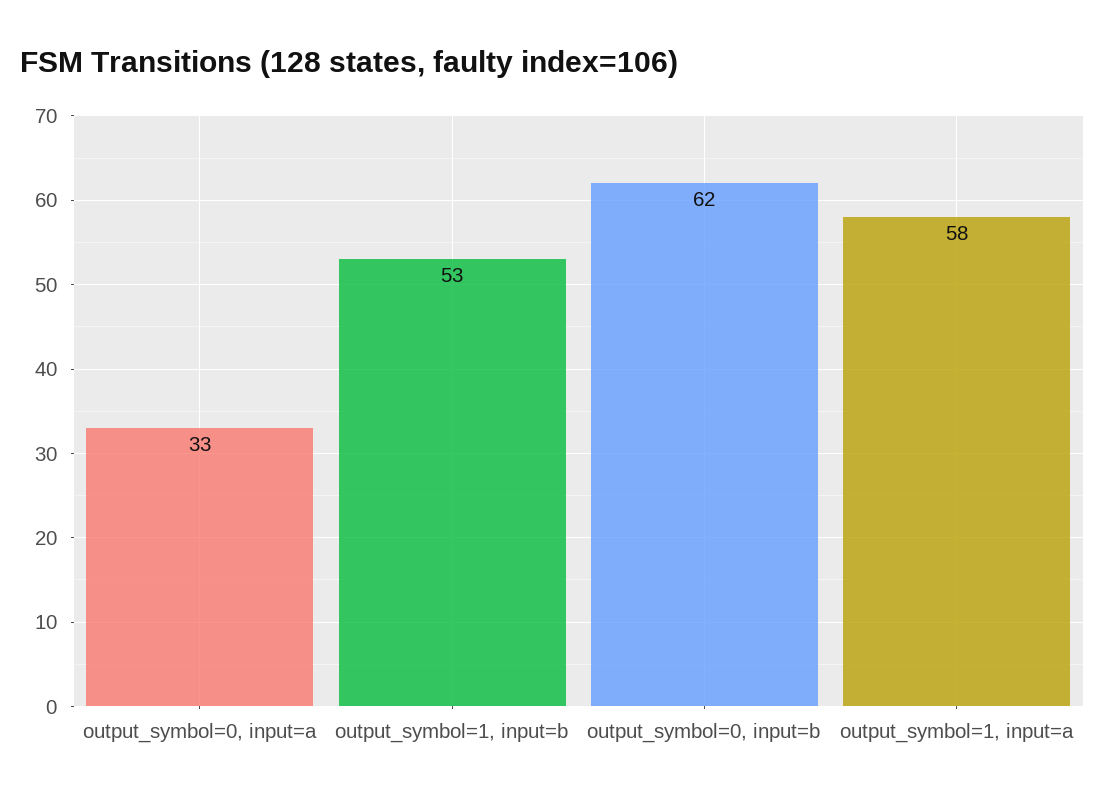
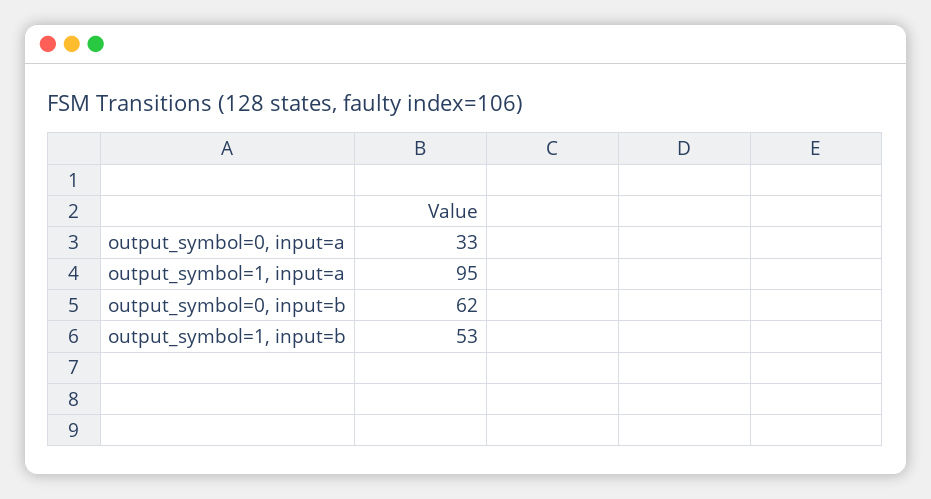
output_symbol=1, input=a: 58 -> 95

